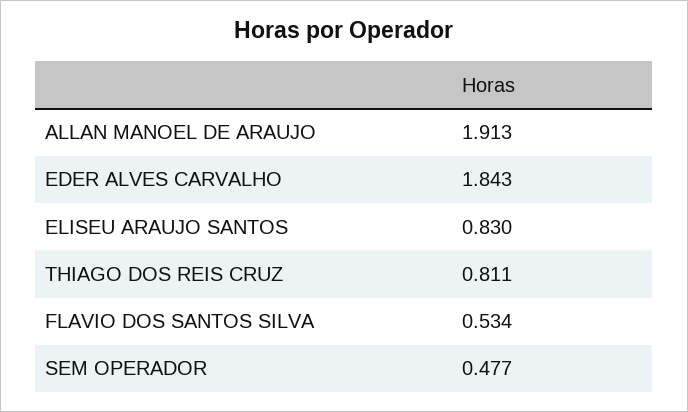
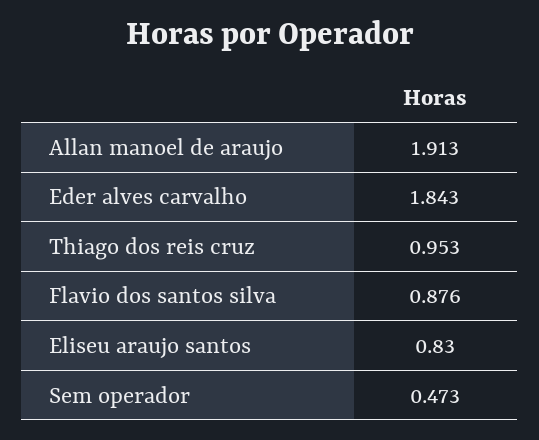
THIAGO DOS REIS CRUZ: 0.811 -> 0.953
FLAVIO DOS SANTOS SILVA: 0.534 -> 0.876
SEM OPERADOR: 0.477 -> 0.473

